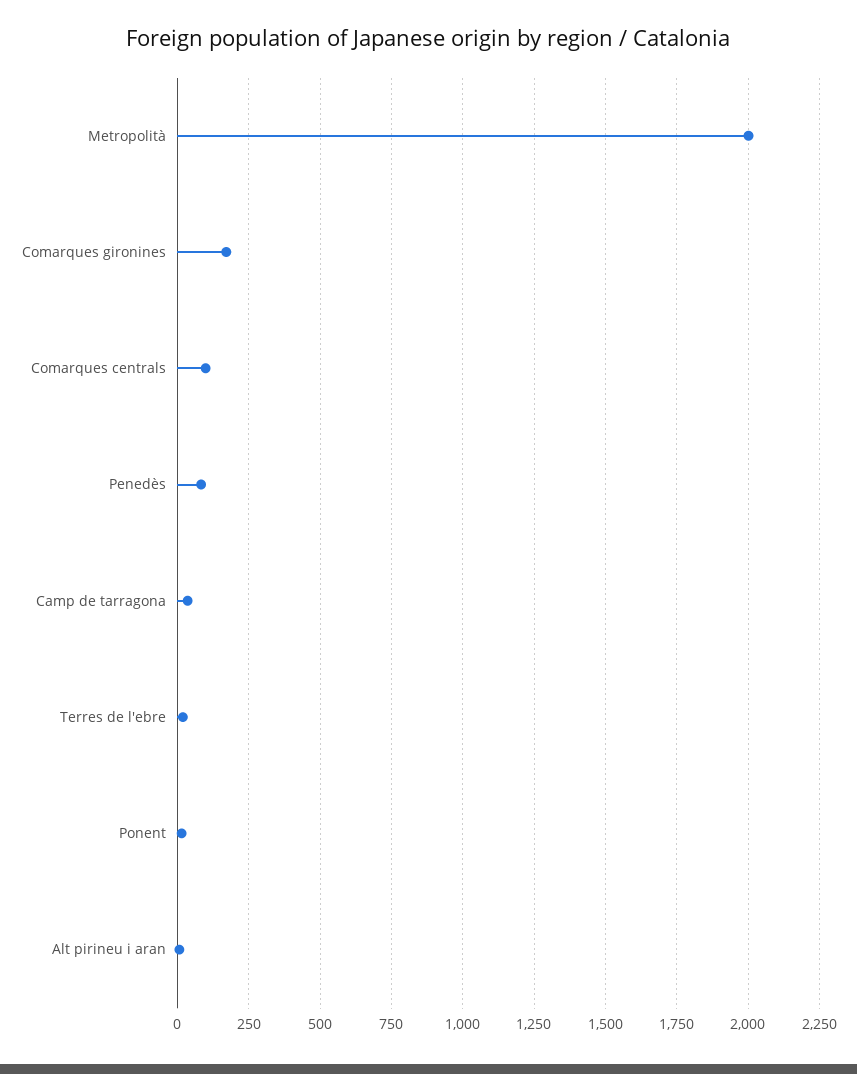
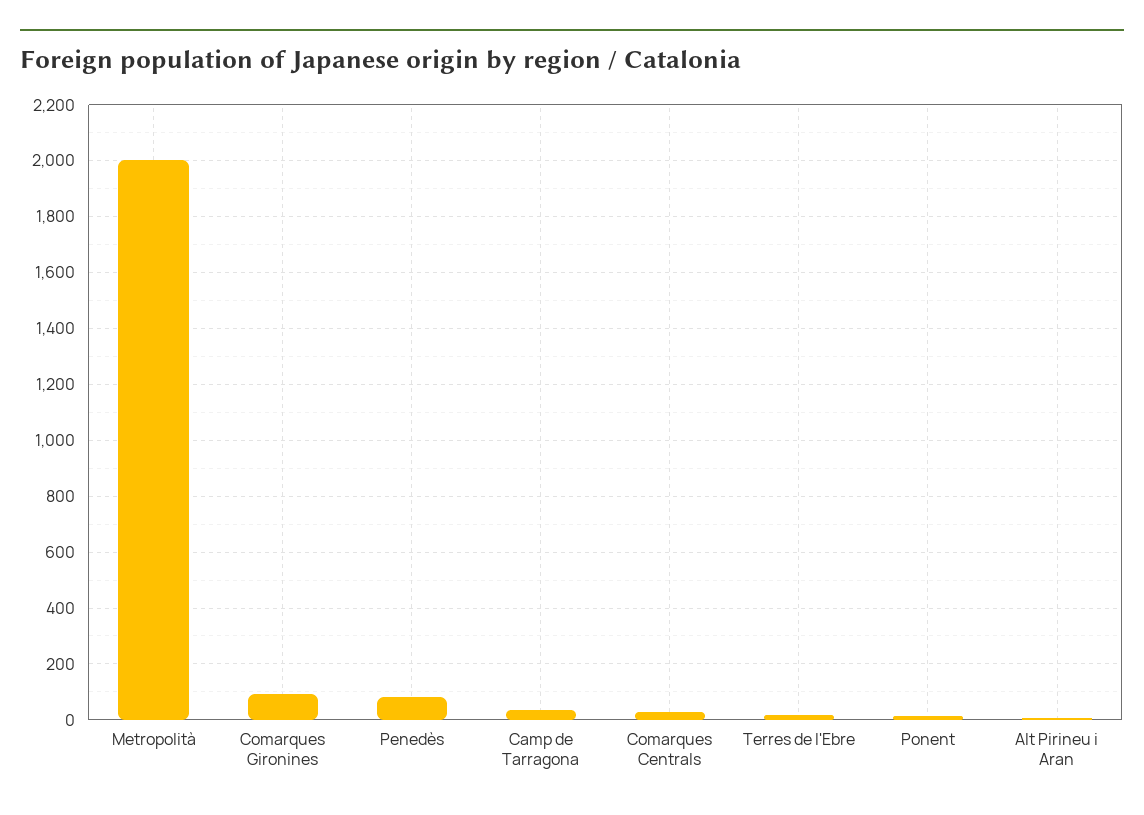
Comarques gironines: 175 -> 100
Comarques centrals: 100 -> 25

